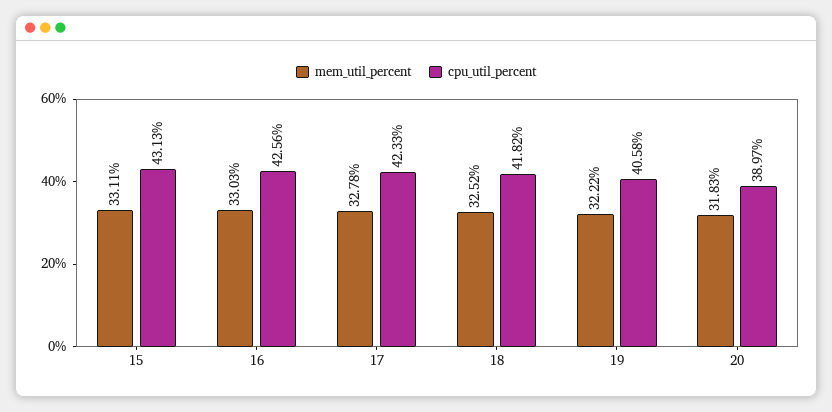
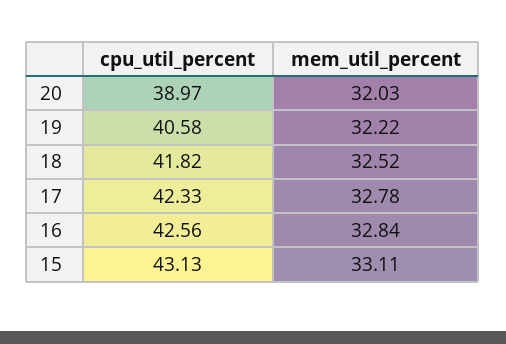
mem_util_percent, 16: 33.03 -> 32.84
mem_util_percent, 20: 31.83 -> 32.03

